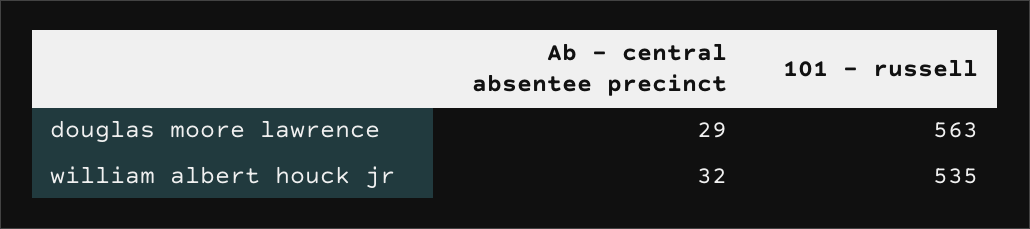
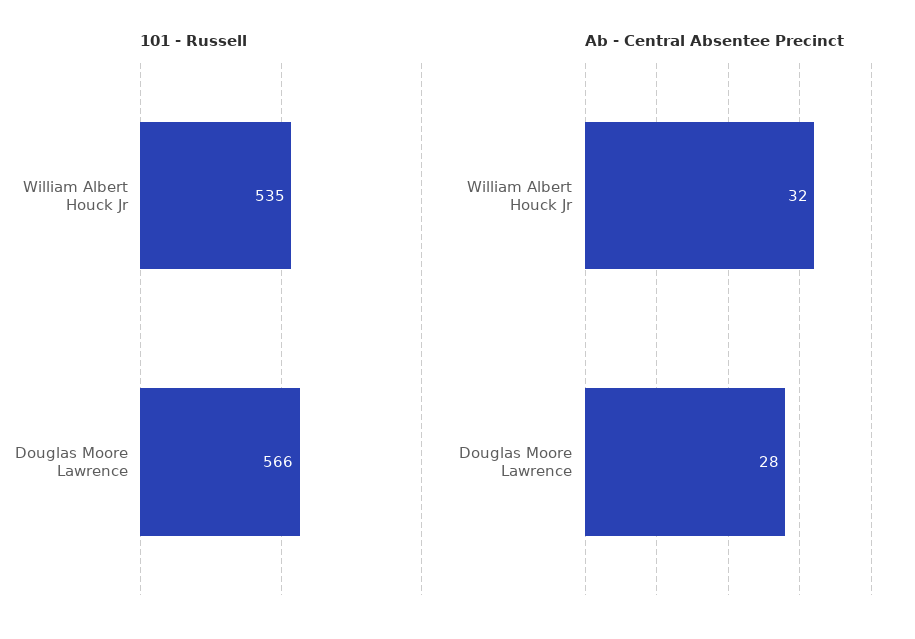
Ab - central absentee precinct, douglas moore lawrence: 29 -> 28
101 - russell, douglas moore lawrence: 563 -> 566

